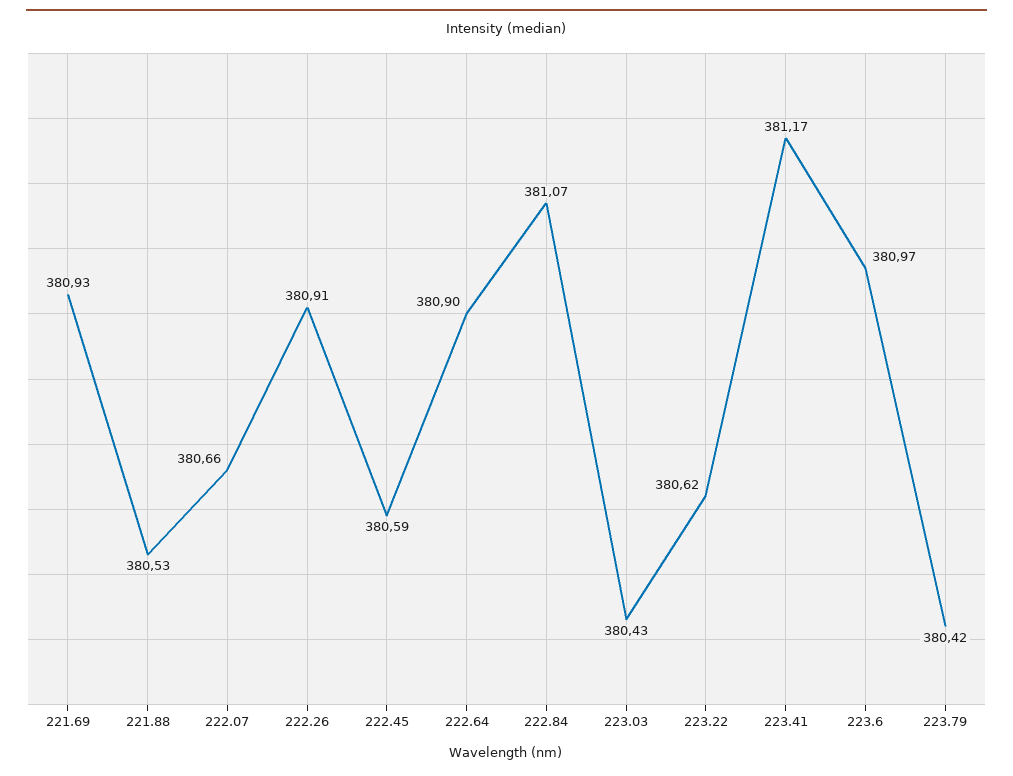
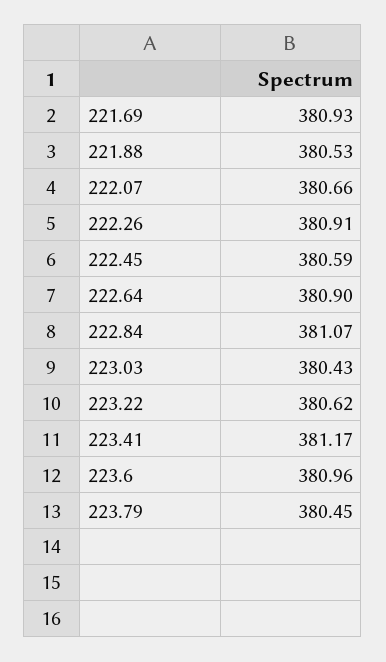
223.6: 380.97 -> 380.96
223.79: 380.42 -> 380.45

